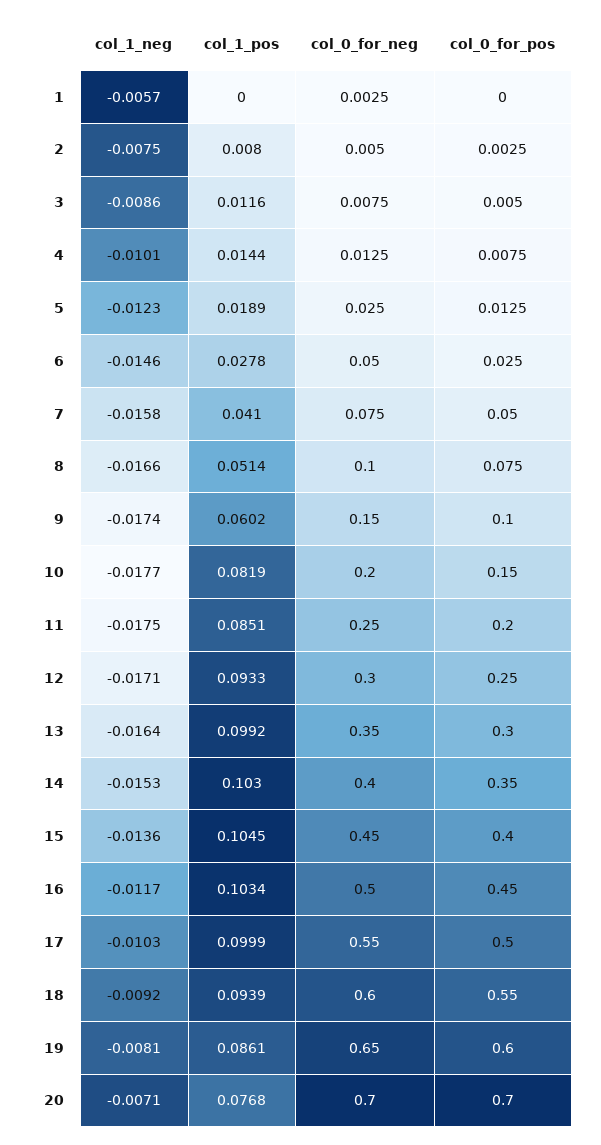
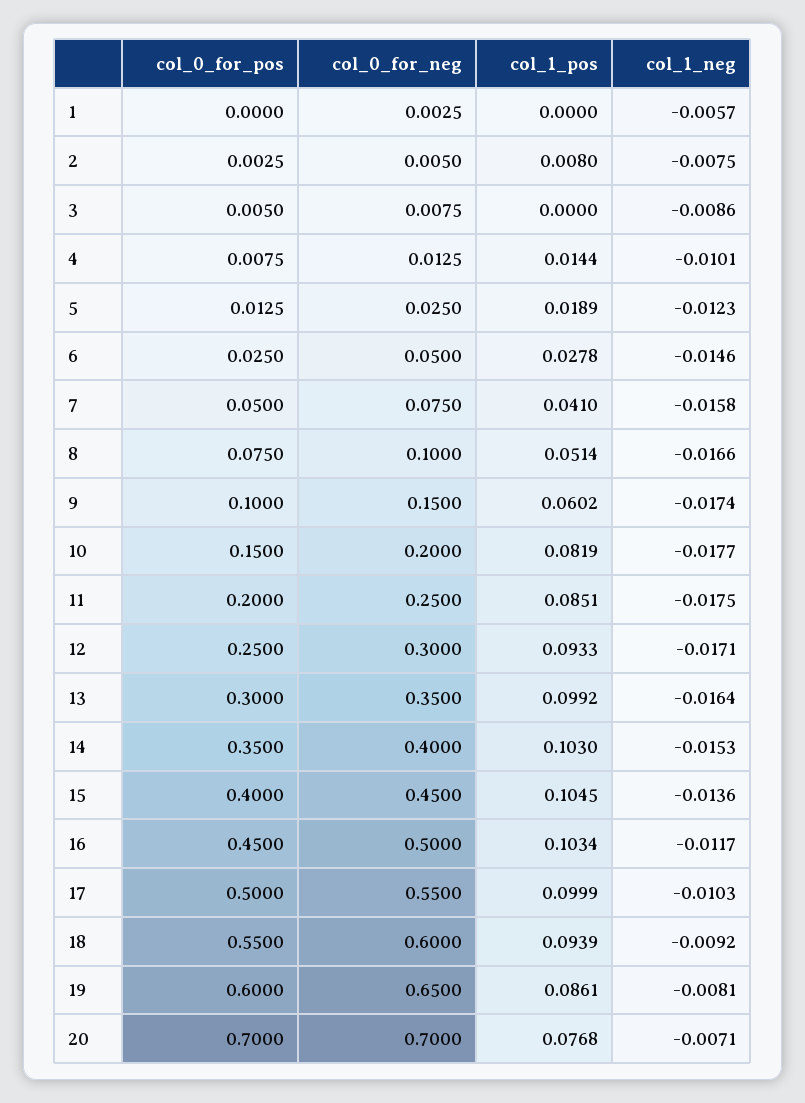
col_1_pos, 3: 0.0116 -> 0

